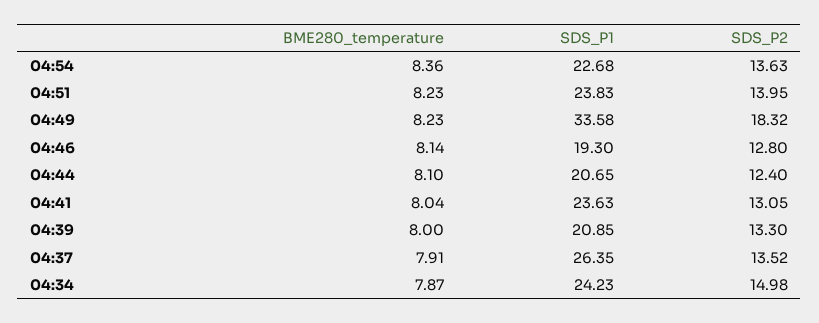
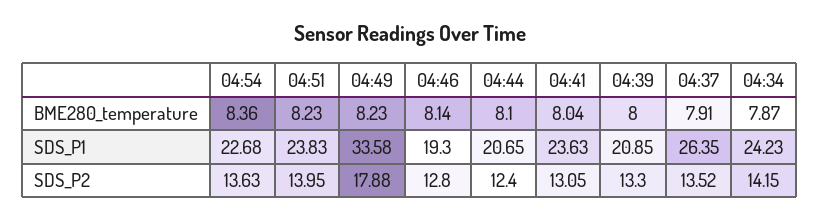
SDS_P2, 04:49: 18.32 -> 17.88
SDS_P2, 04:34: 14.98 -> 14.15

